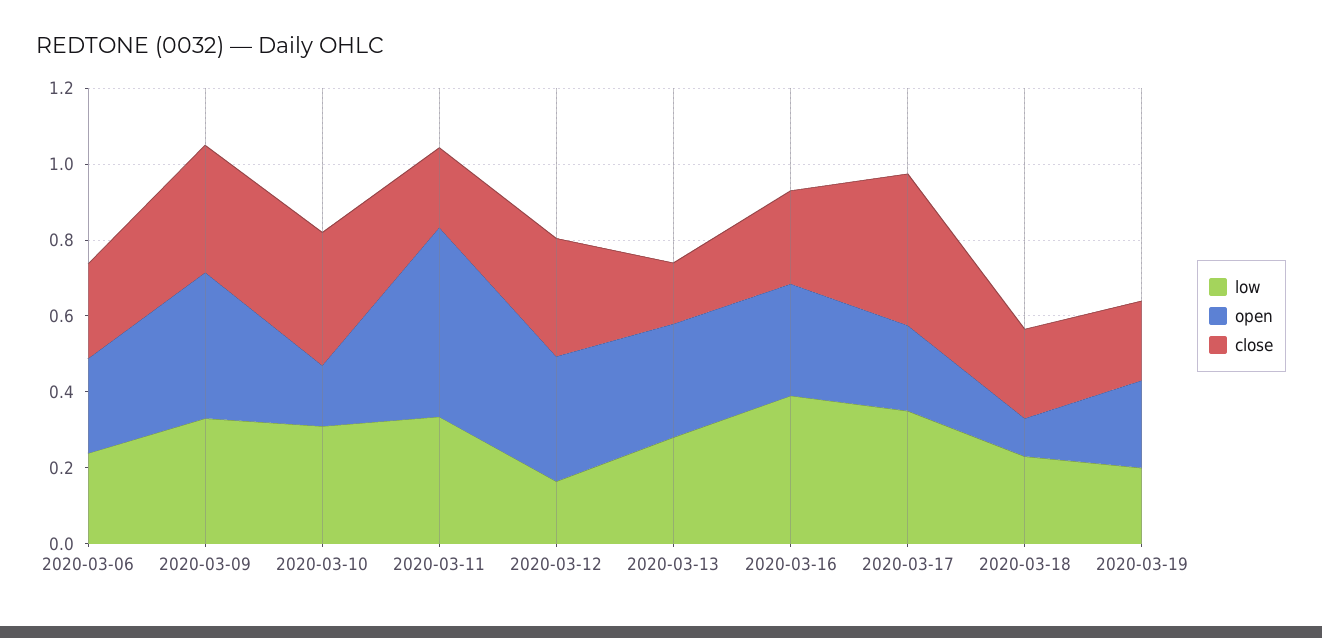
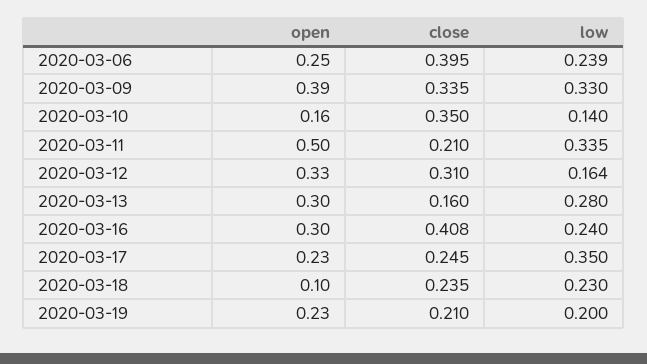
close, 2020-03-06: 0.25 -> 0.395
low, 2020-03-10: 0.3 -> 0.14
low, 2020-03-16: 0.4 -> 0.24
close, 2020-03-16: 0.25 -> 0.408
close, 2020-03-17: 0.4 -> 0.245

